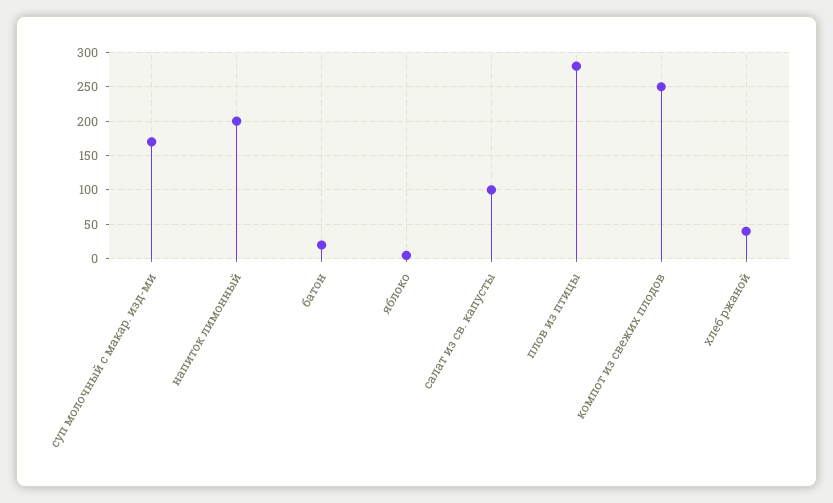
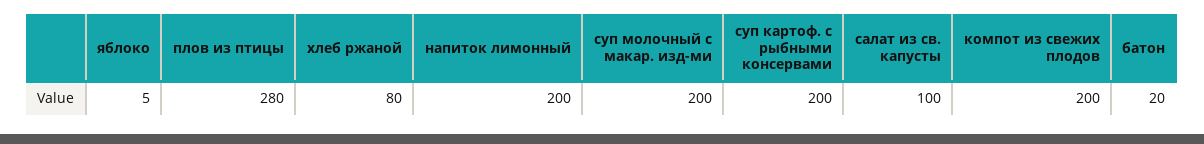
суп молочный с макар. изд-ми: 170 -> 200
компот из свежих плодов: 250 -> 200
хлеб ржаной: 40 -> 80
суп картоф. с рыбными консервами: none -> 200

